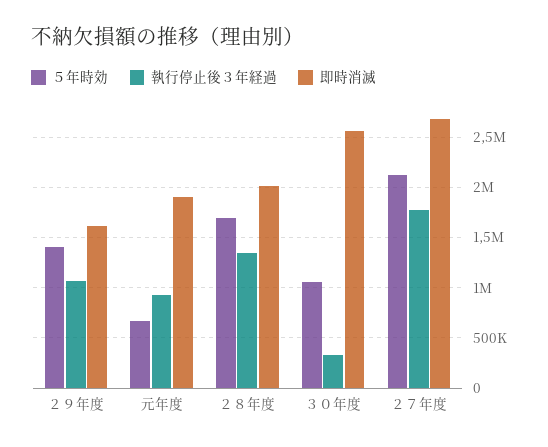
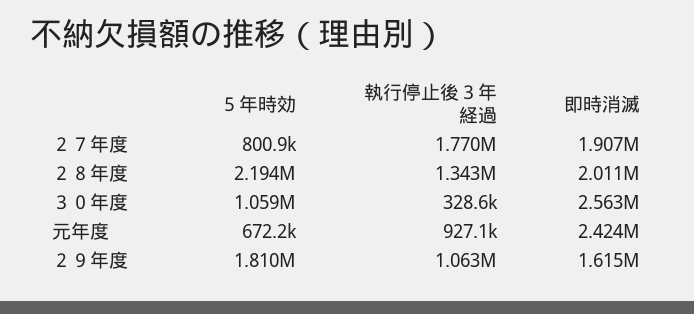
５年時効, ２９年度: 1400000 -> 1810000
即時消滅, 元年度: 1900000 -> 2424000
５年時効, ２８年度: 1700000 -> 2194000
５年時効, ２７年度: 2100000 -> 800900
即時消滅, ２７年度: 2700000 -> 1907000

